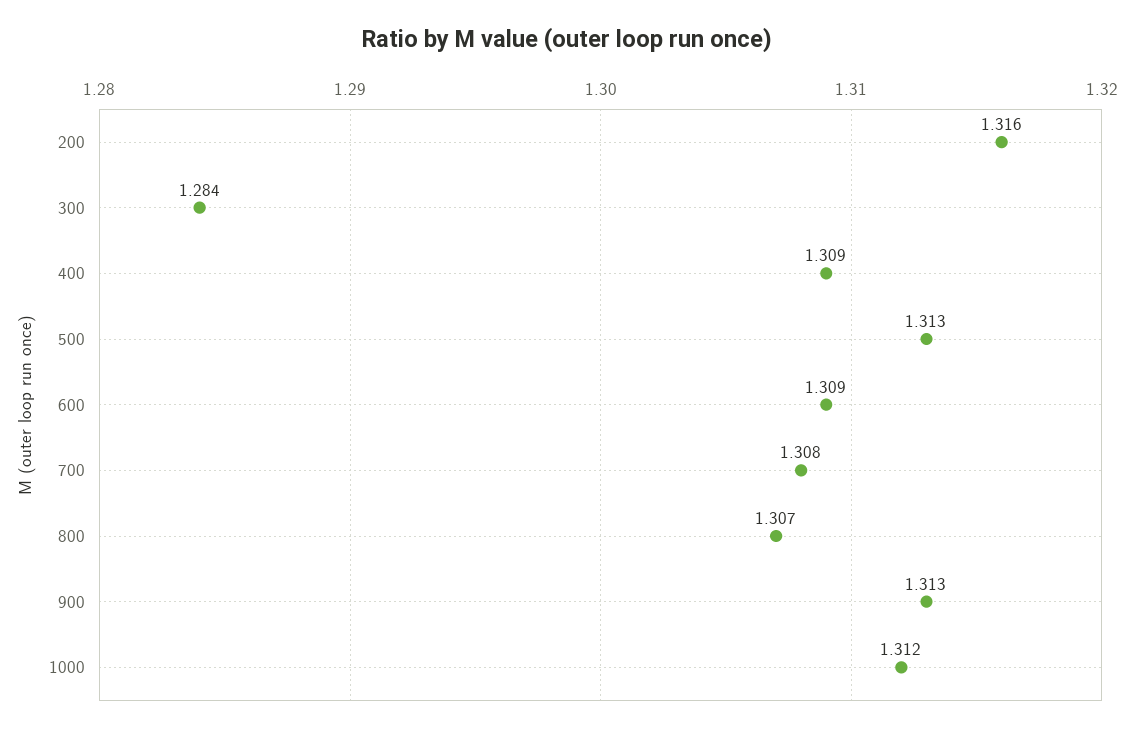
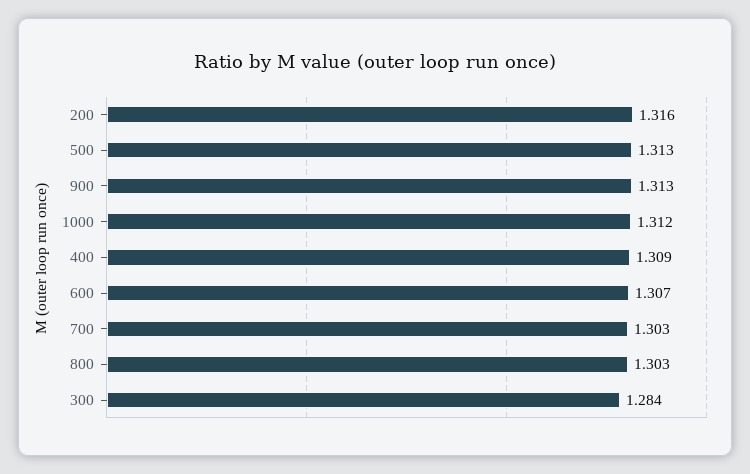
600: 1.309 -> 1.307
700: 1.308 -> 1.303
800: 1.307 -> 1.303

